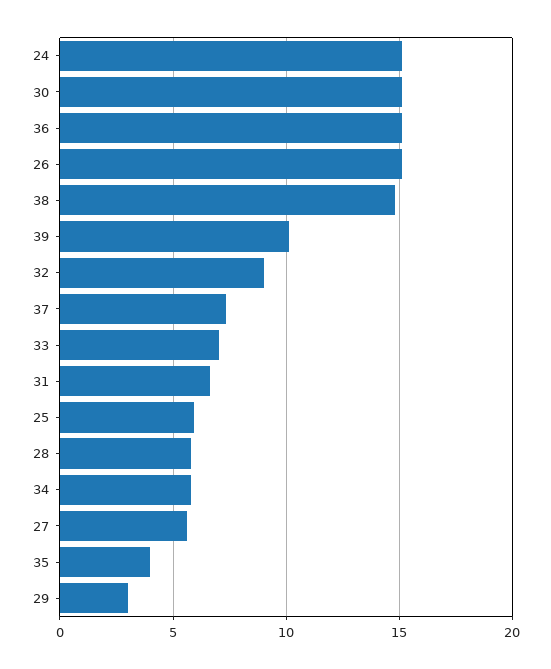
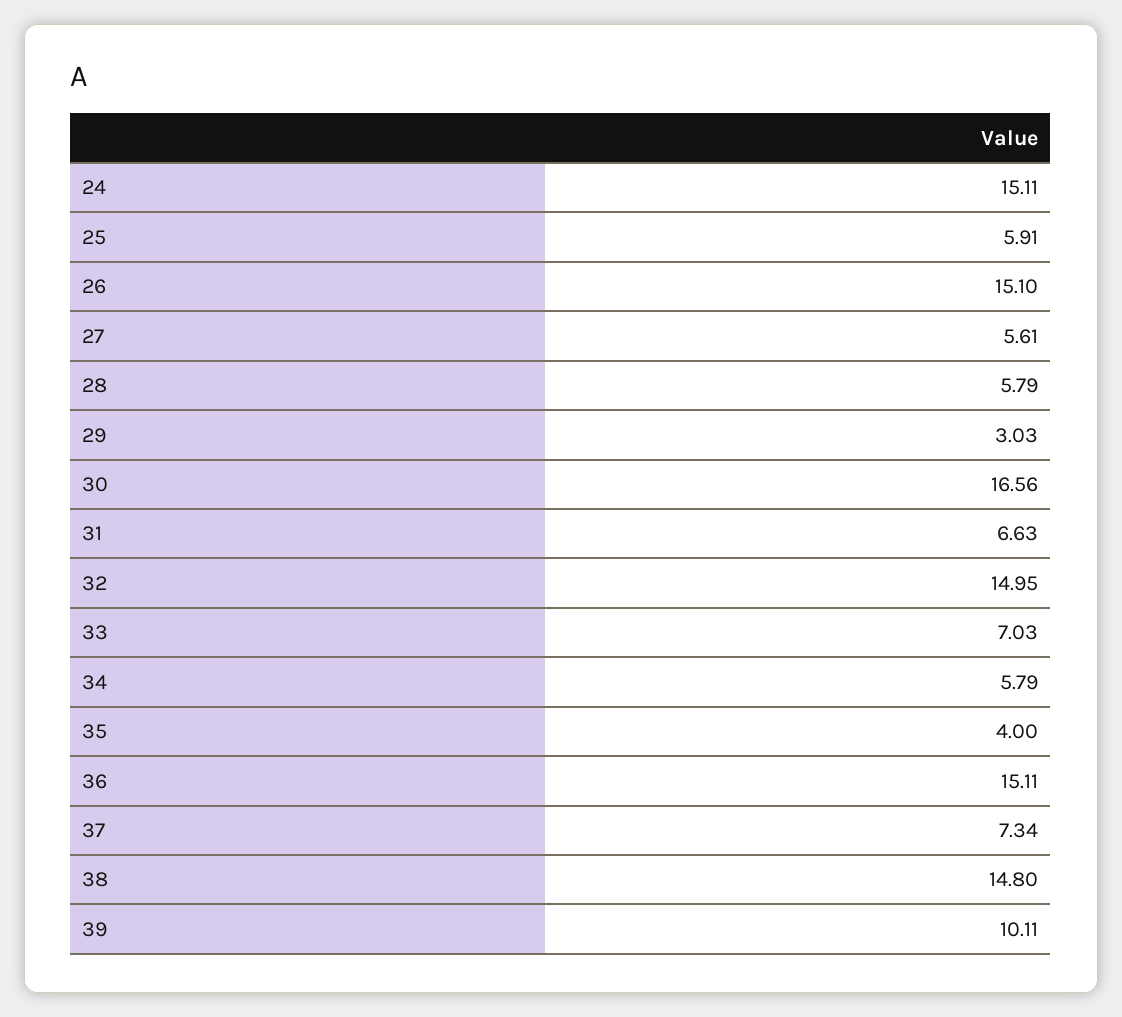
30: 15 -> 16.56
32: 9 -> 14.95

